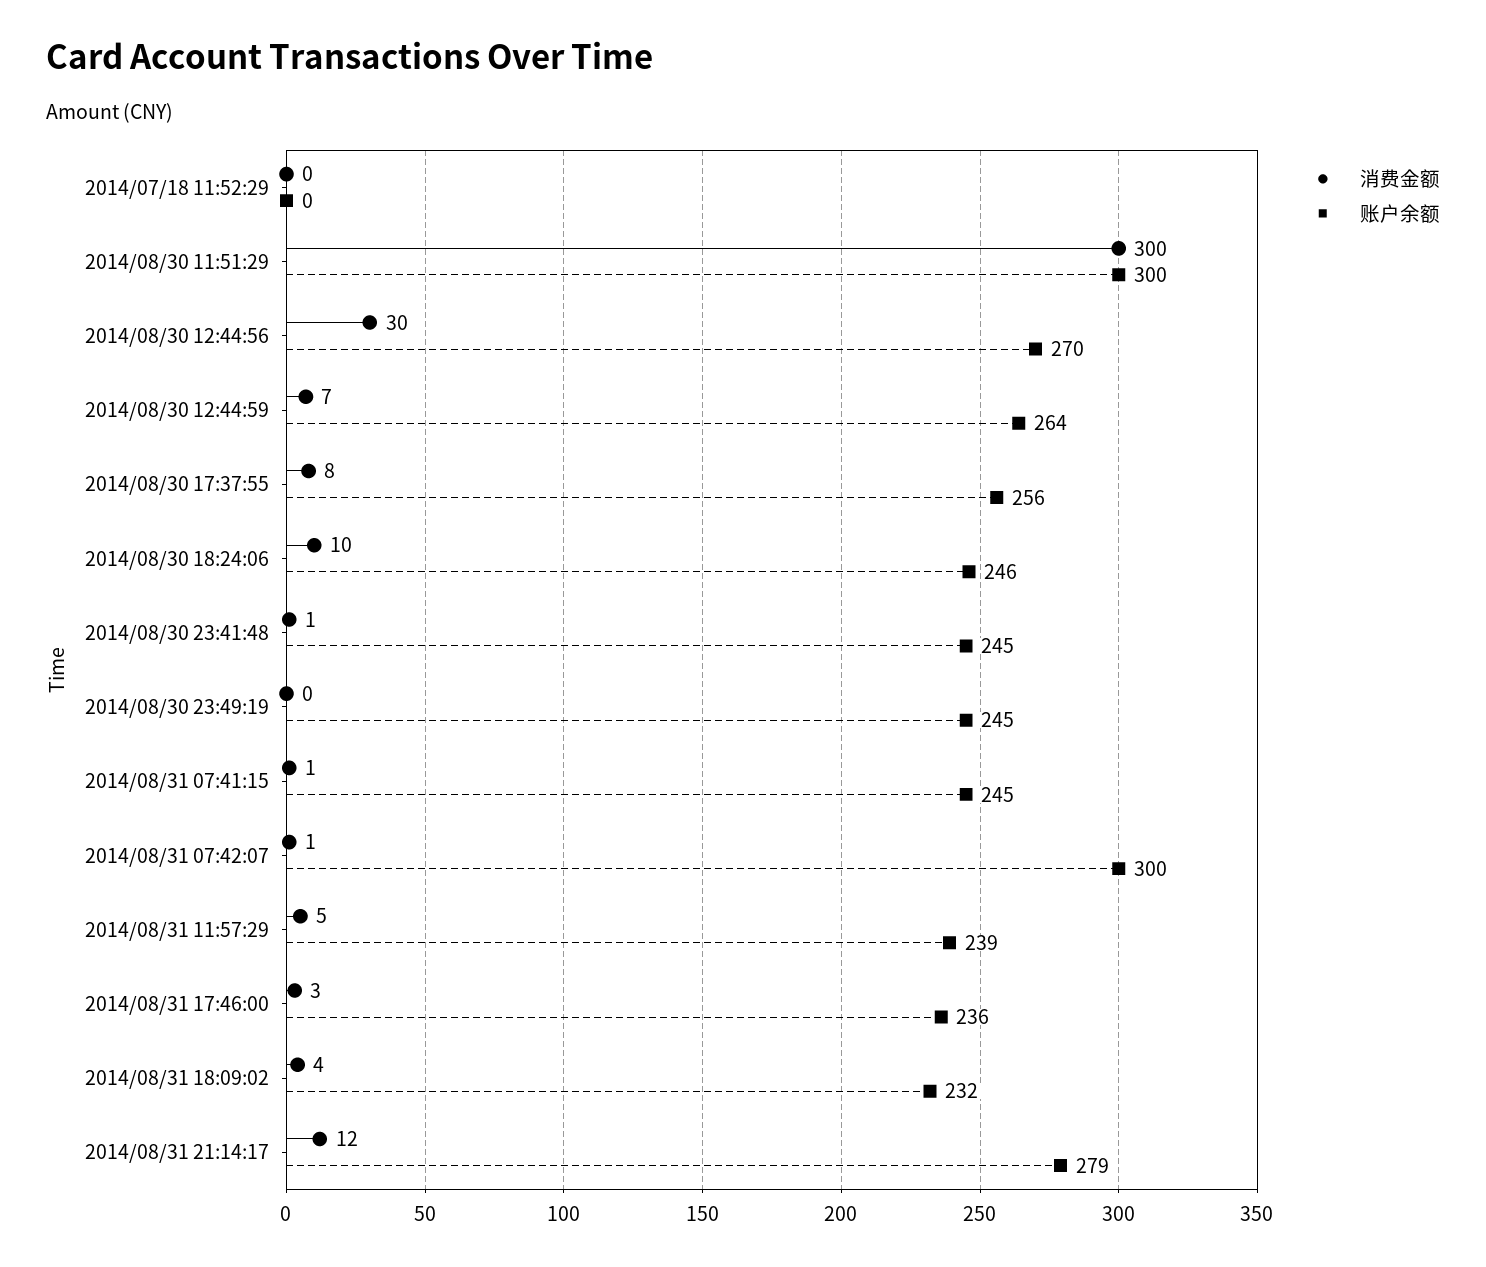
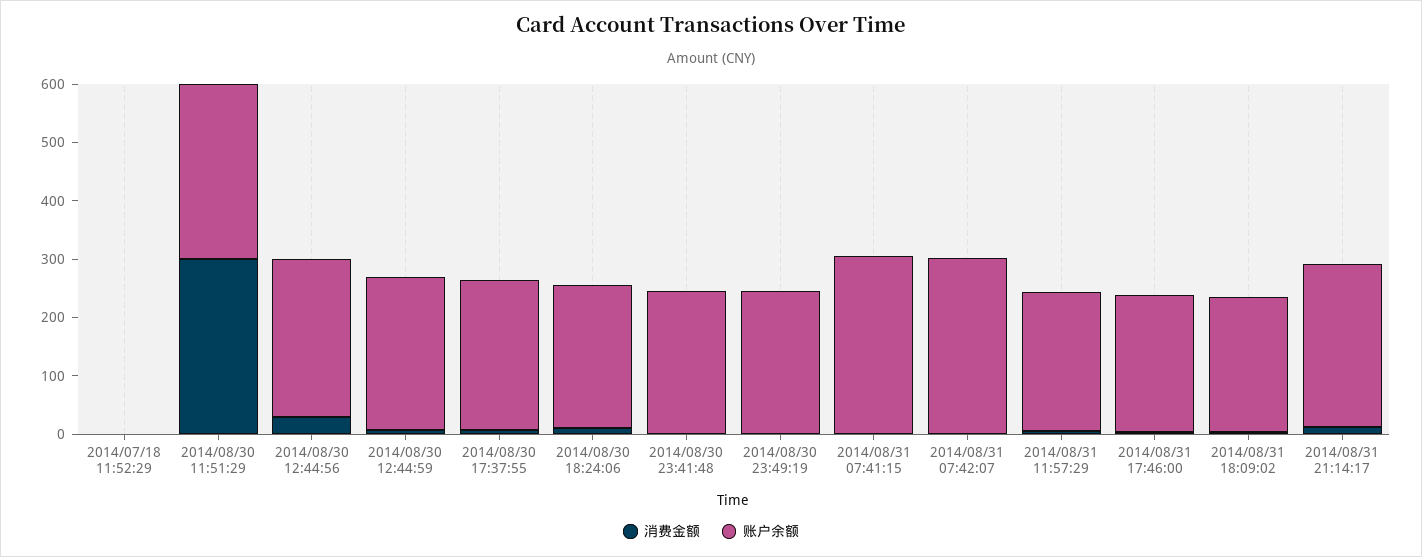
账户余额, 2014/08/31 07:41:15: 245 -> 300

